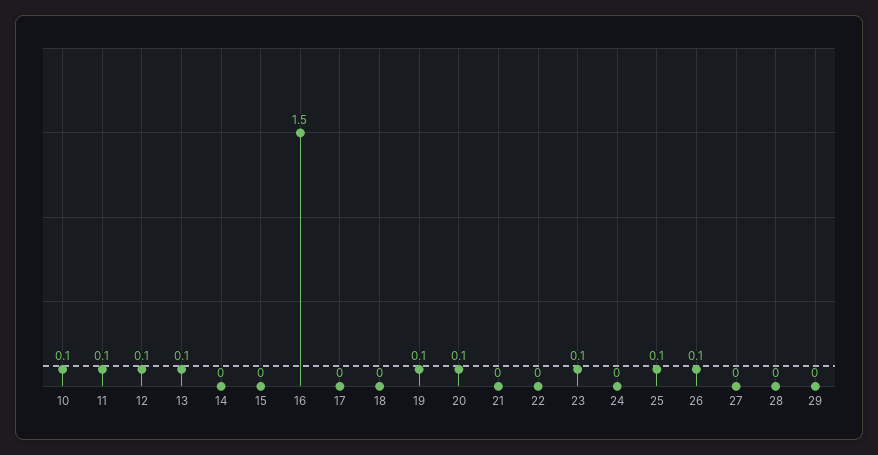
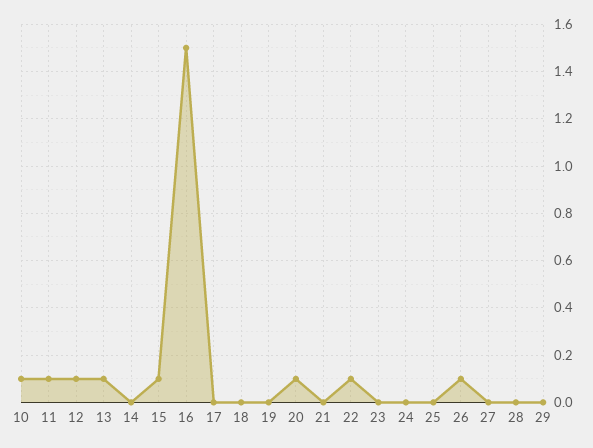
15: 0 -> 0.1
19: 0.1 -> 0
22: 0 -> 0.1
23: 0.1 -> 0
25: 0.1 -> 0

